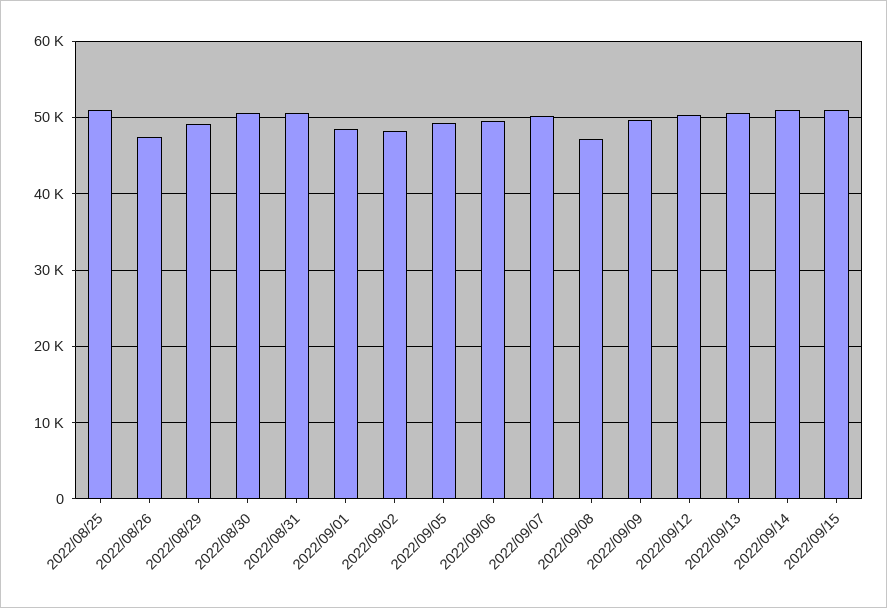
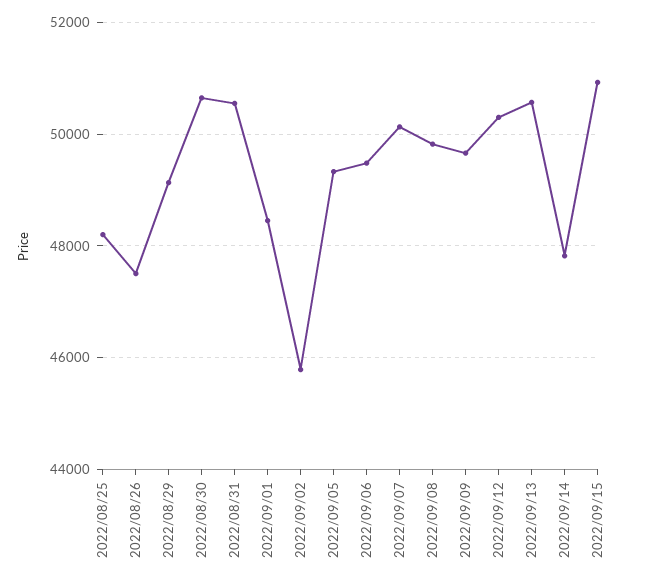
2022/08/25: 51000 -> 48200
2022/09/02: 48000 -> 45800
2022/09/08: 47000 -> 49800
2022/09/14: 51000 -> 47800

